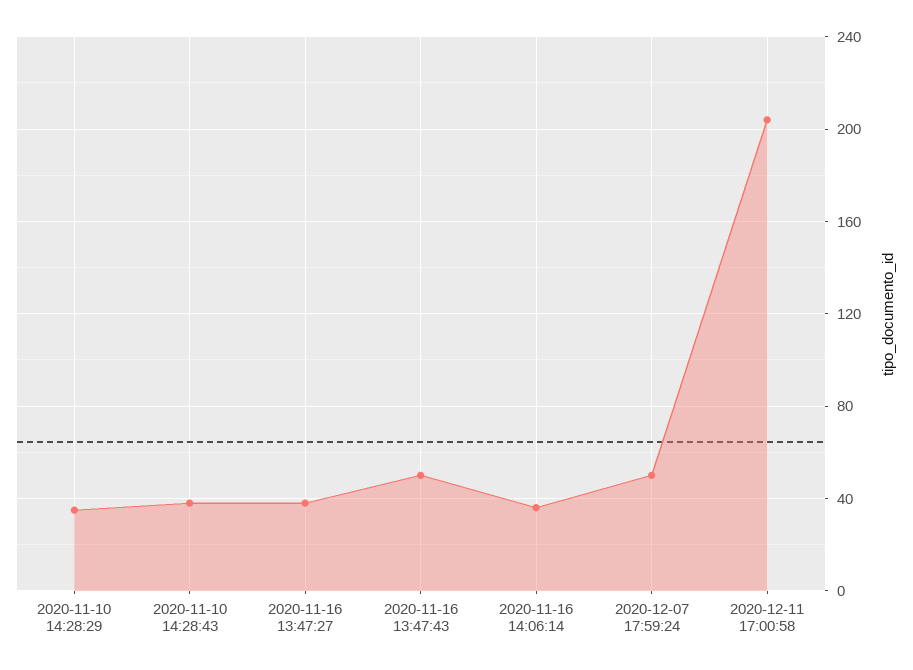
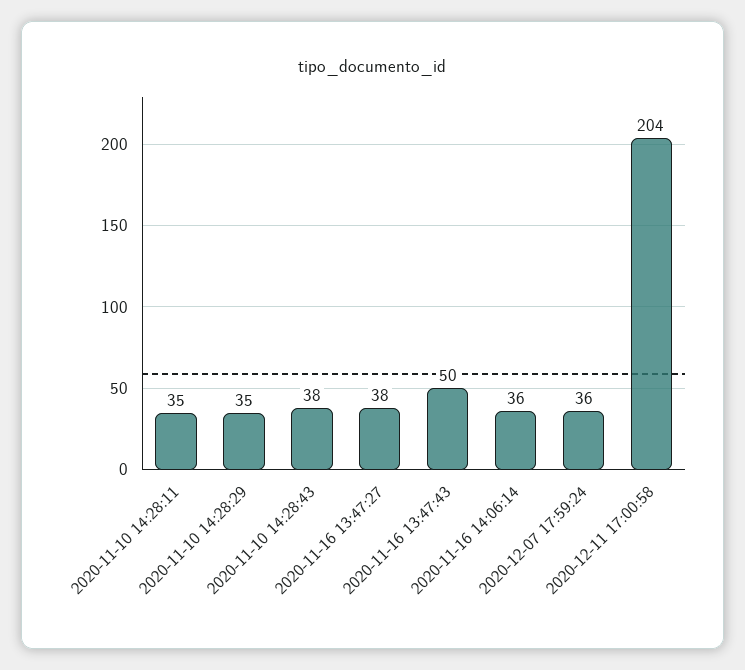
2020-12-07 17:59:24: 50 -> 36
2020-11-10 14:28:11: none -> 35

